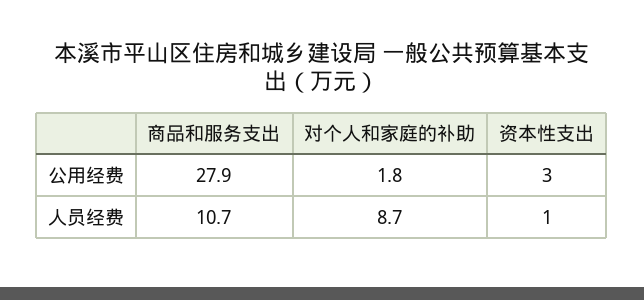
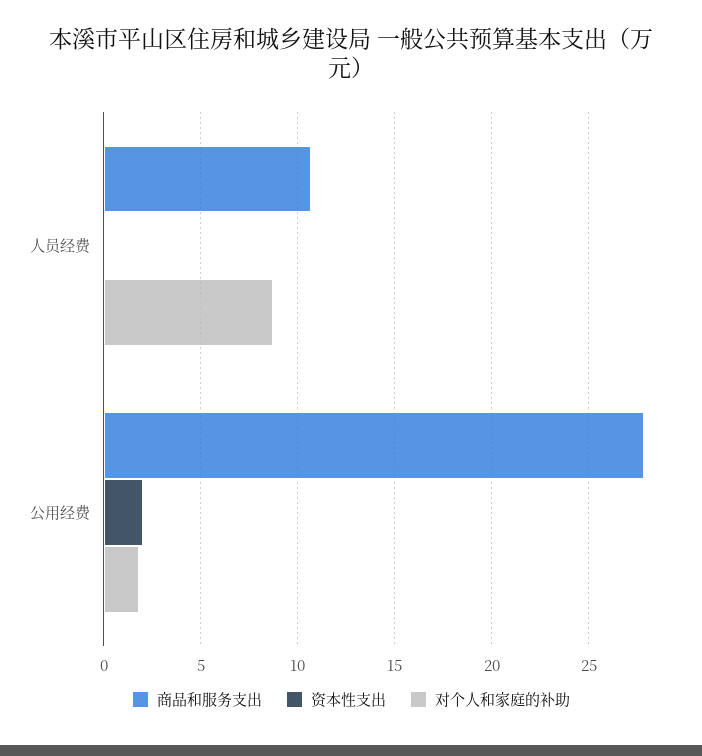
资本性支出, 公用经费: 3 -> 2
资本性支出, 人员经费: 1 -> 0

